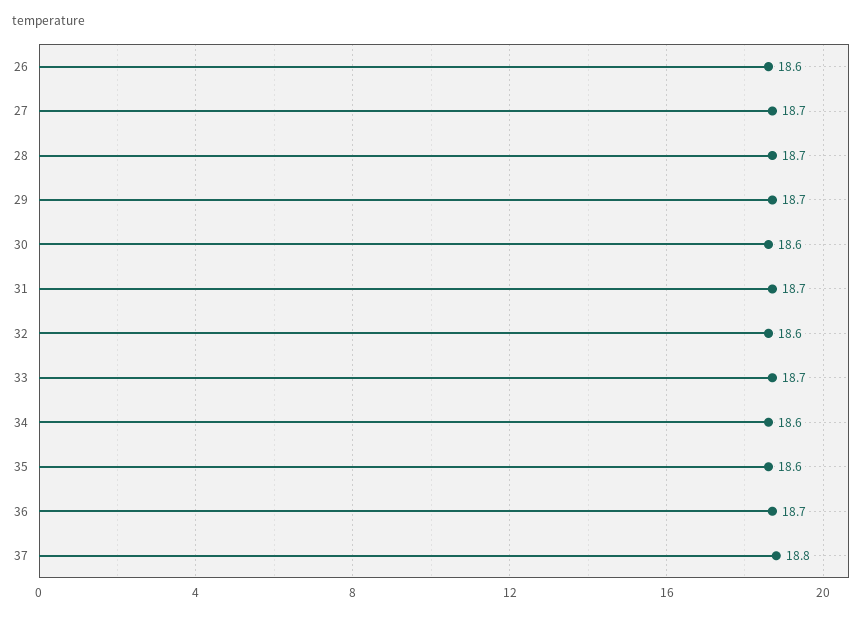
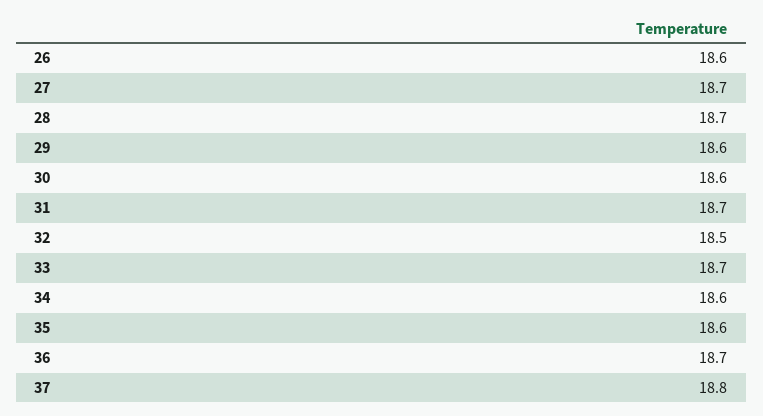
29: 18.7 -> 18.6
32: 18.6 -> 18.5

